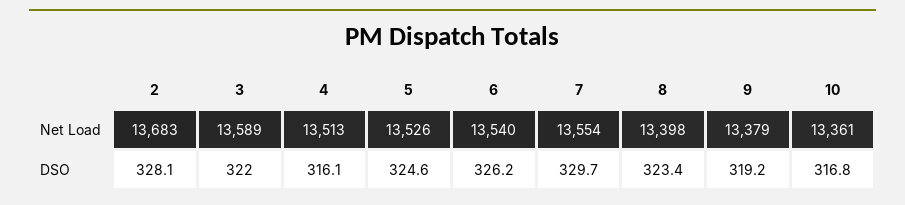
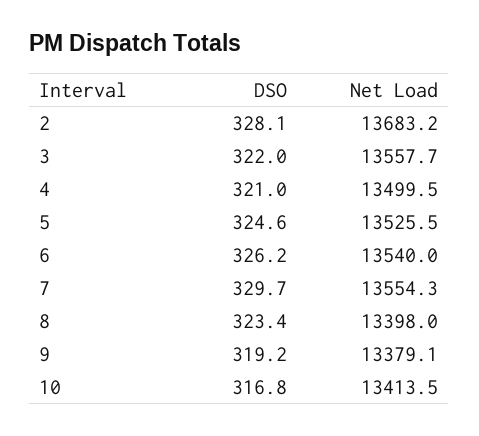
3, Net Load: 13589 -> 13557.7
4, Net Load: 13513 -> 13499.5
10, Net Load: 13361 -> 13413.5
4, DSO: 316.1 -> 321

